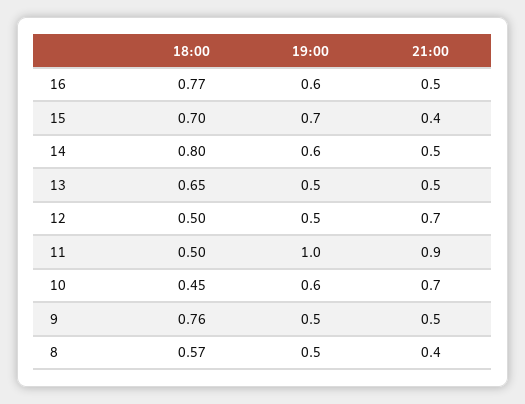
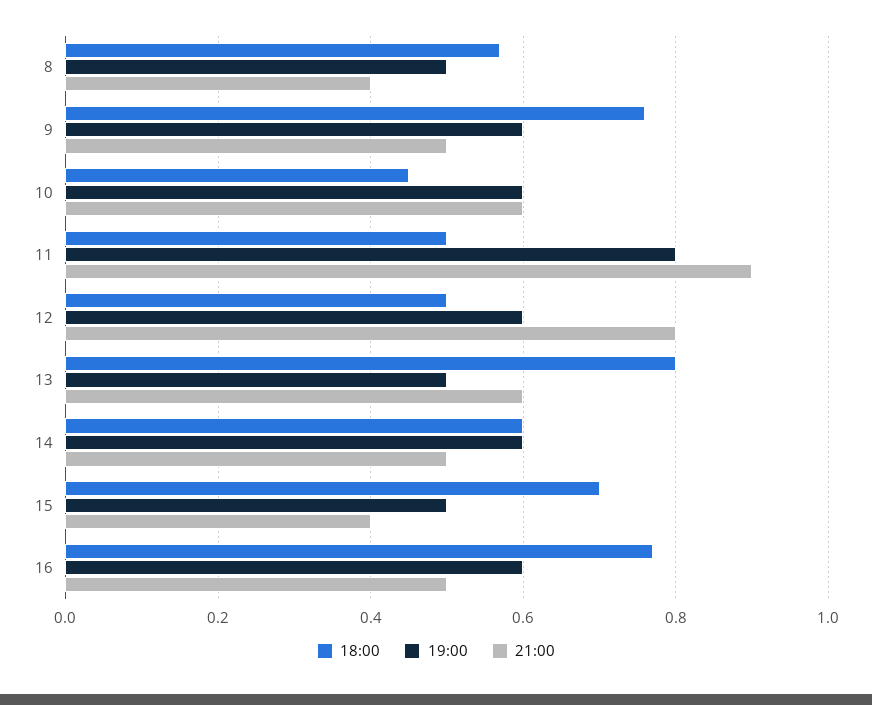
19:00, 15: 0.7 -> 0.5
18:00, 14: 0.8 -> 0.6
18:00, 13: 0.65 -> 0.8
21:00, 13: 0.5 -> 0.6
19:00, 12: 0.5 -> 0.6
21:00, 12: 0.7 -> 0.8
19:00, 11: 1 -> 0.8
21:00, 10: 0.7 -> 0.6
19:00, 9: 0.5 -> 0.6

